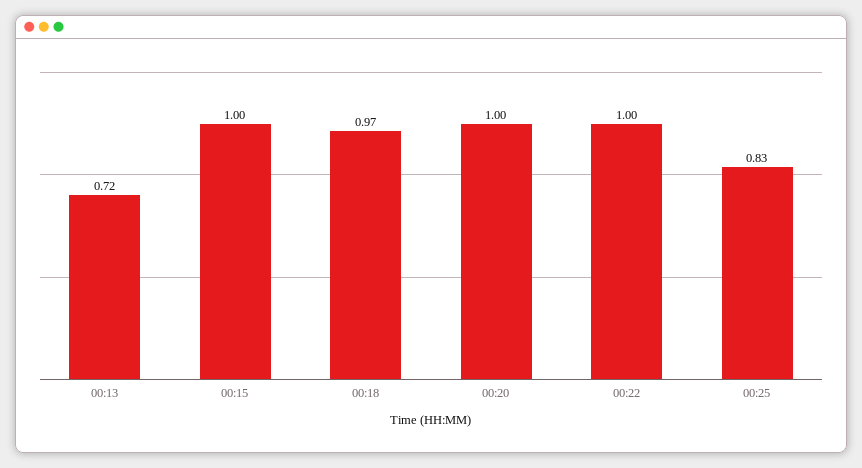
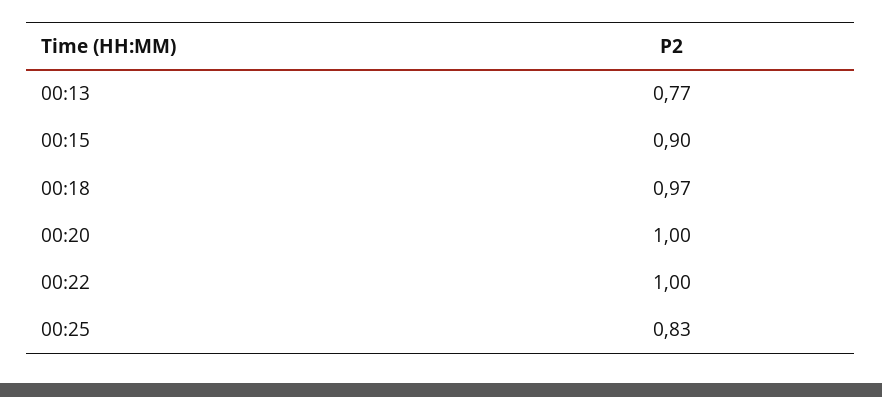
00:13: 0.72 -> 0.77
00:15: 1 -> 0.9

